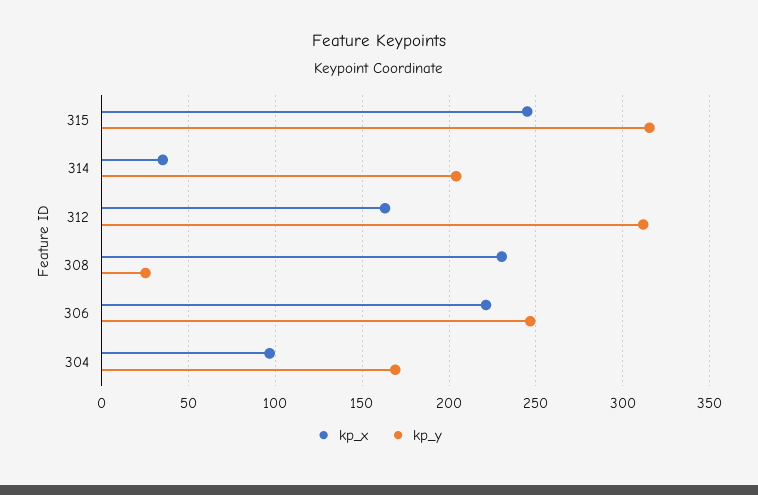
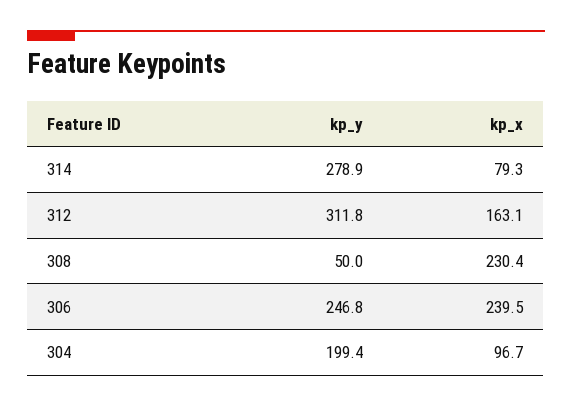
kp_x, 315: 245 -> none
kp_y, 315: 315 -> none
kp_x, 314: 35 -> 79.3
kp_y, 314: 205 -> 278.9
kp_y, 308: 25 -> 50
kp_x, 306: 220 -> 239.5
kp_y, 304: 170 -> 199.4

